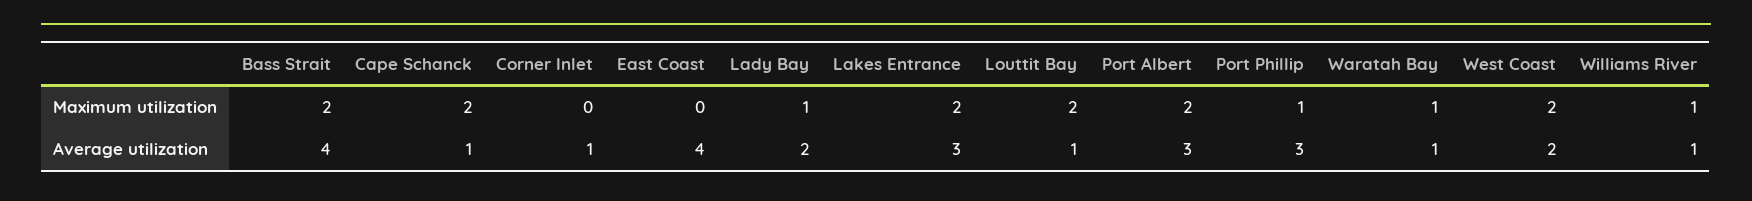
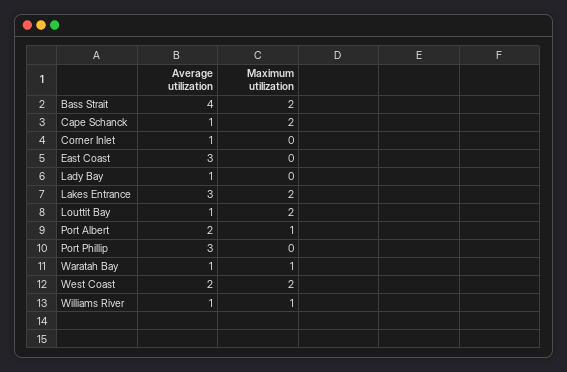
Lady Bay, Maximum utilization: 1 -> 0
Port Albert, Maximum utilization: 2 -> 1
Port Phillip, Maximum utilization: 1 -> 0
East Coast, Average utilization: 4 -> 3
Lady Bay, Average utilization: 2 -> 1
Port Albert, Average utilization: 3 -> 2

